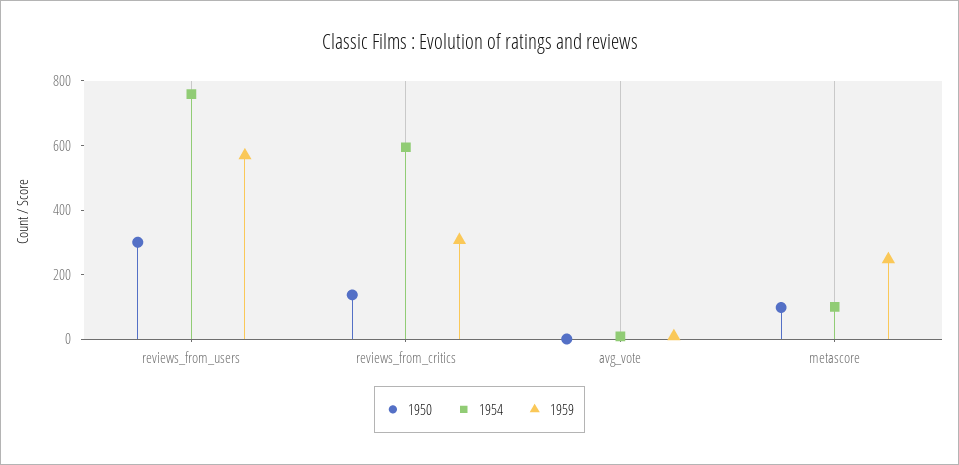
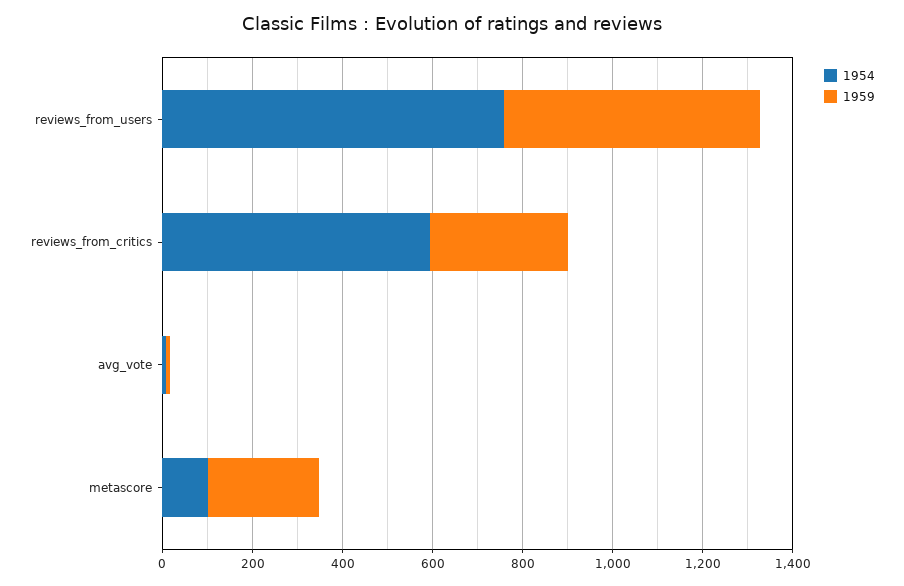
1950, reviews_from_users: 300 -> none
1950, reviews_from_critics: 150 -> none
1950, avg_vote: 0 -> none
1950, metascore: 100 -> none

